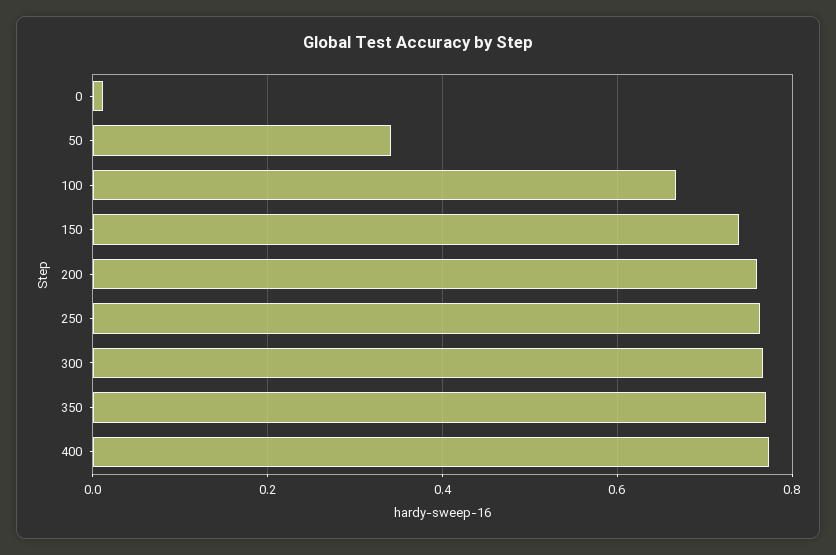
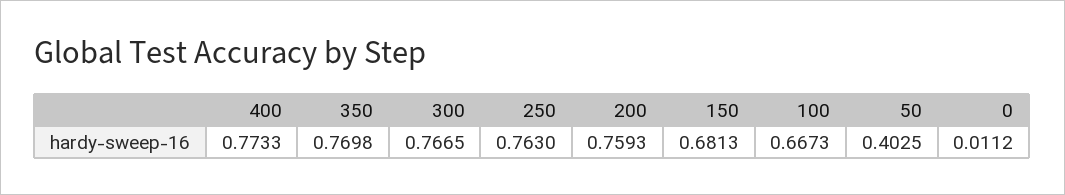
50: 0.34 -> 0.4025
150: 0.74 -> 0.6813

